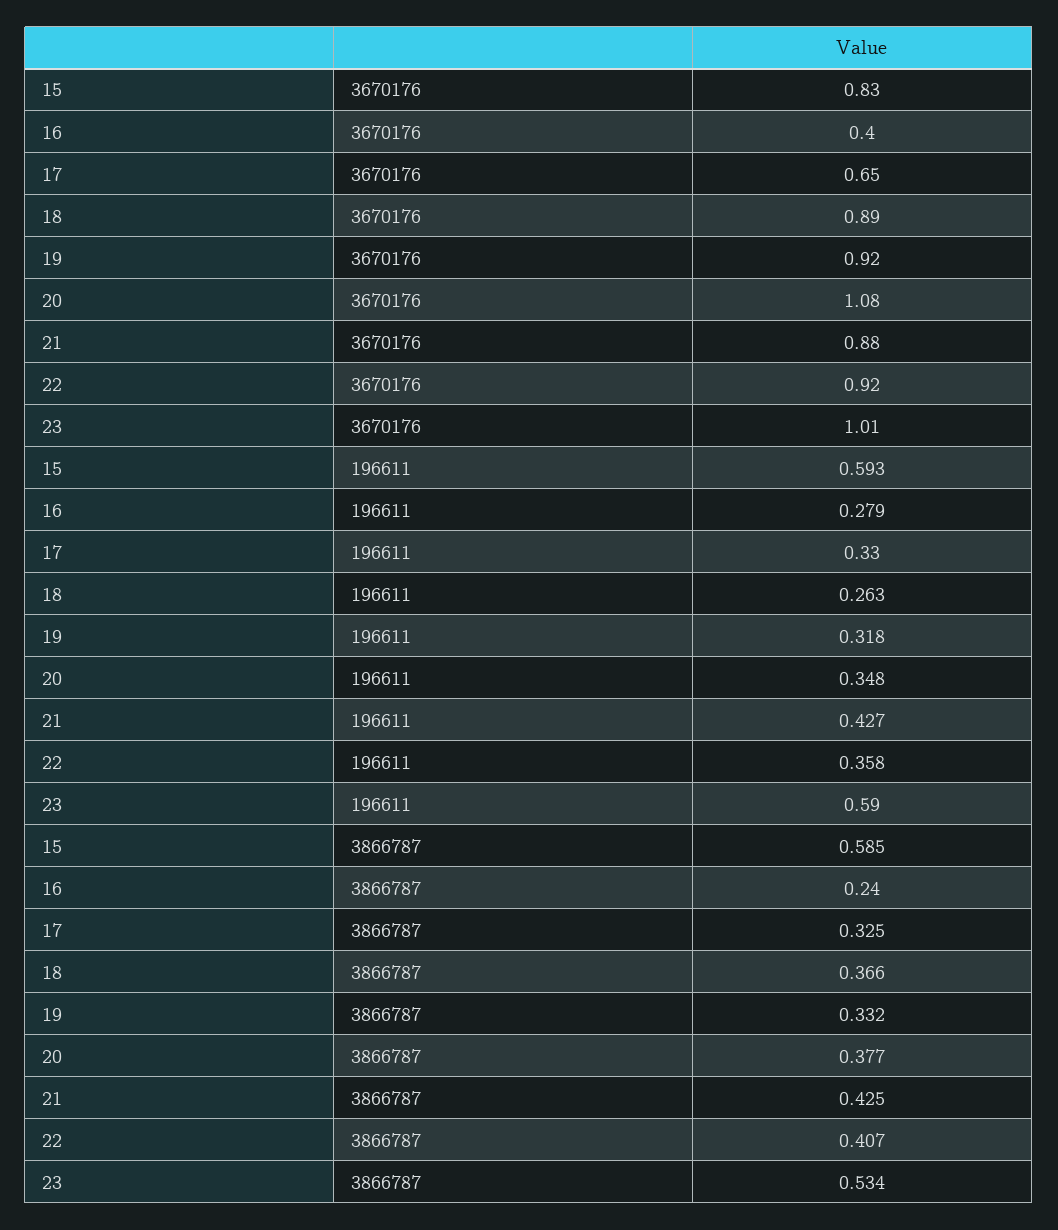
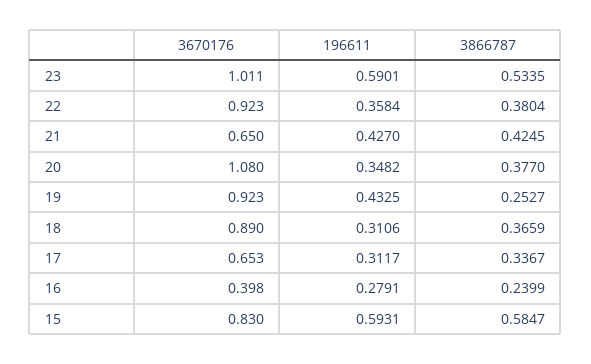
21, 3670176: 0.88 -> 0.65
17, 196611: 0.33 -> 0.3117
18, 196611: 0.263 -> 0.3106
19, 196611: 0.318 -> 0.4325
17, 3866787: 0.325 -> 0.3367
19, 3866787: 0.332 -> 0.2527
22, 3866787: 0.407 -> 0.3804

